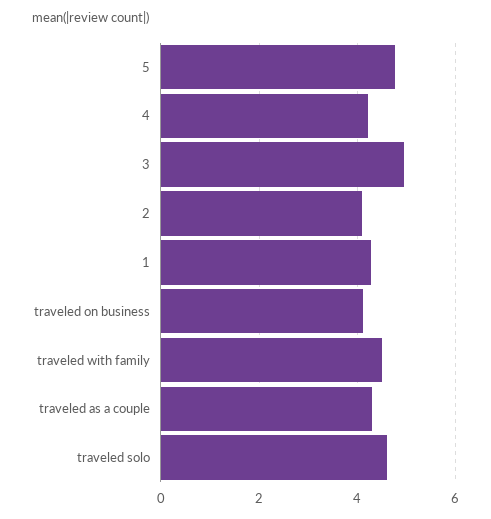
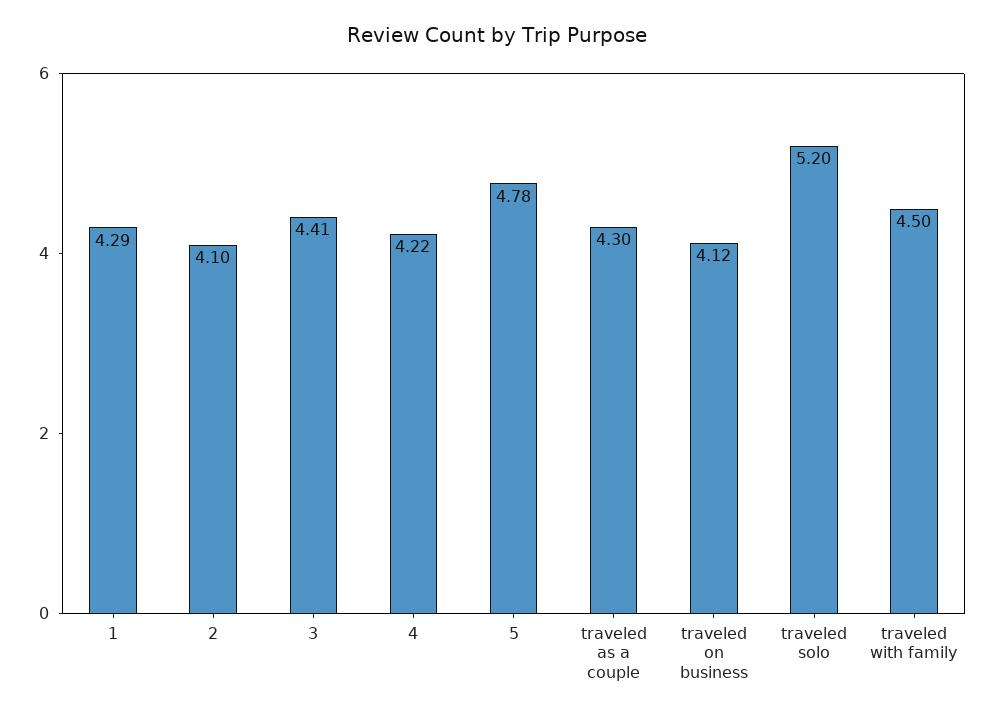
3: 5 -> 4.41
traveled solo: 4.6 -> 5.2

